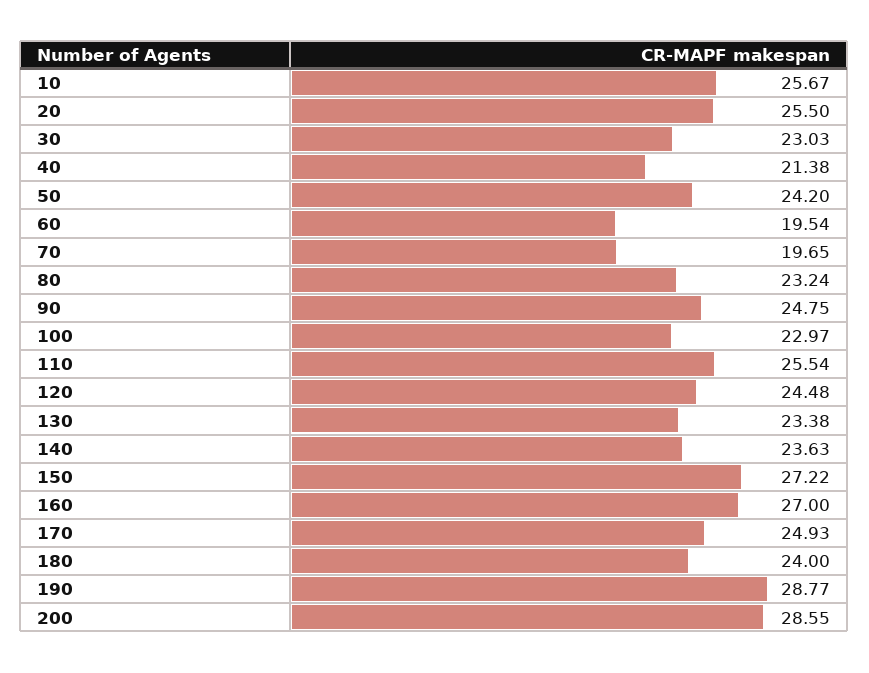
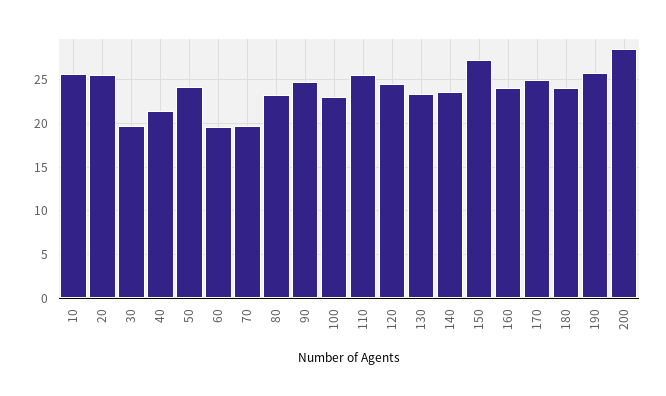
30: 23.03 -> 20
160: 27 -> 24
190: 28.77 -> 26

